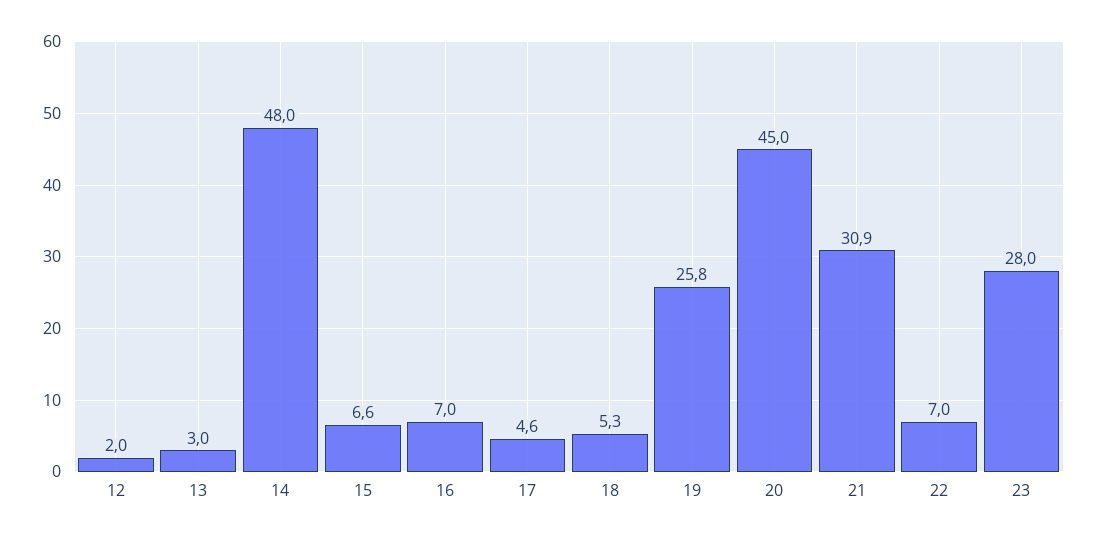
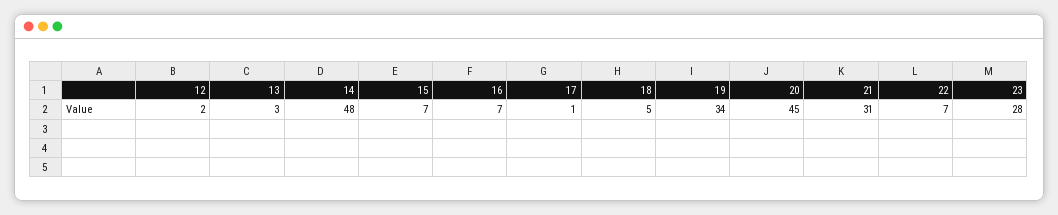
17: 4.6 -> 1
19: 25.8 -> 34

